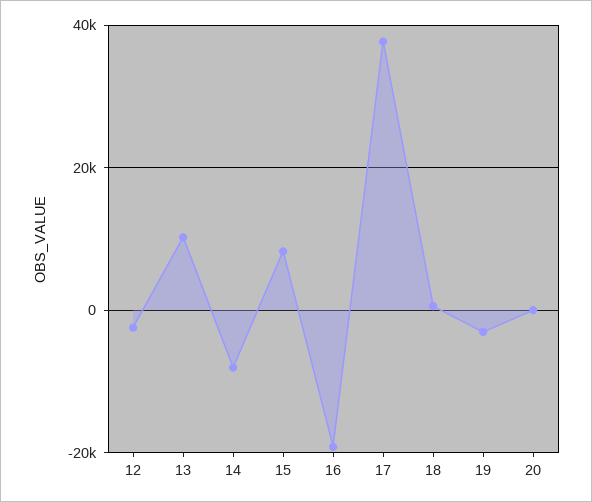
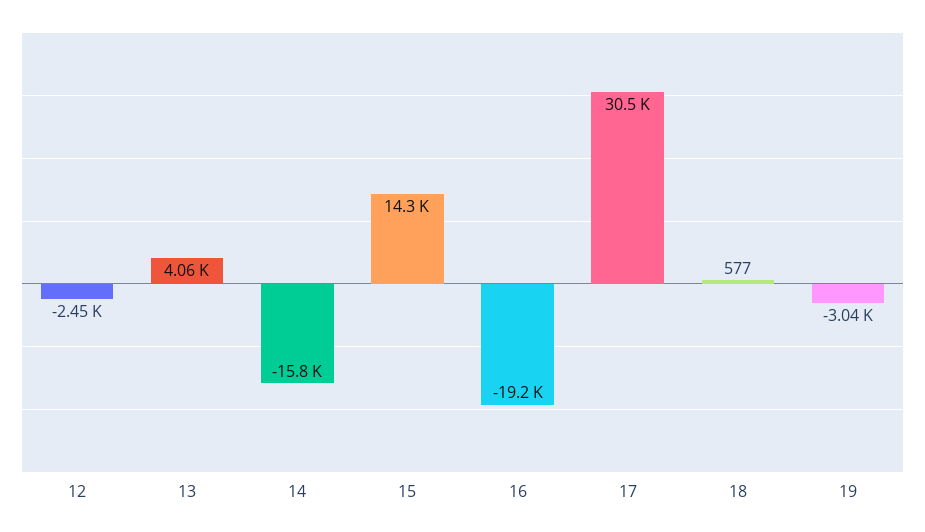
13: 10000 -> 4060
14: -8000 -> -15800
15: 8000 -> 14300
17: 38000 -> 30500
20: 0 -> none

